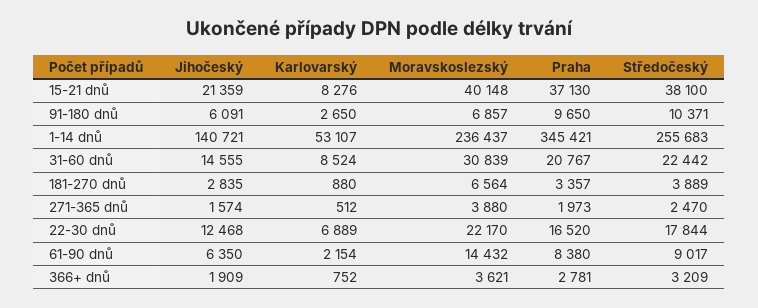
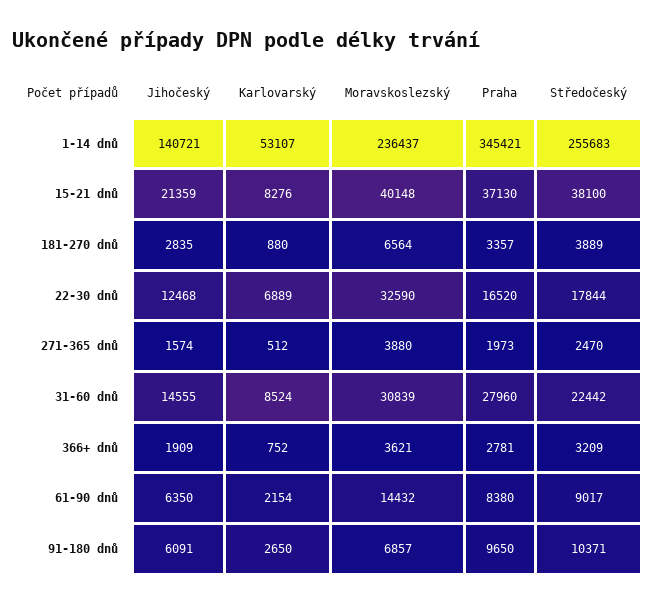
Praha, 31-60 dnů: 20767 -> 27960
Moravskoslezský, 22-30 dnů: 22170 -> 32590

